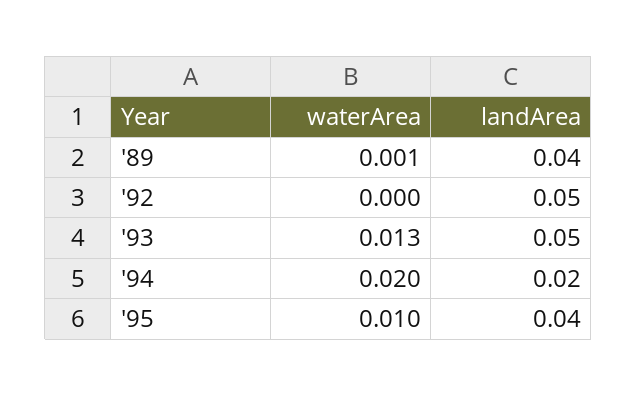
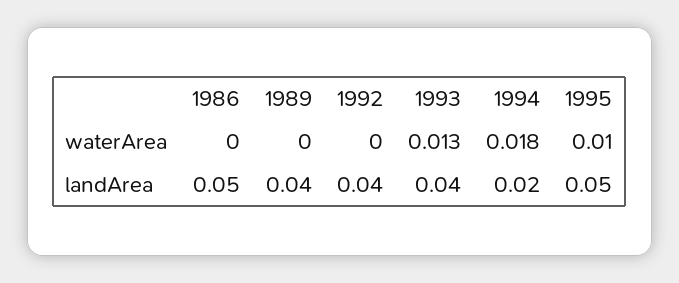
waterArea, '89: 0.001 -> 0
landArea, '92: 0.05 -> 0.04
landArea, '93: 0.05 -> 0.04
waterArea, '94: 0.02 -> 0.018
landArea, '95: 0.04 -> 0.05
waterArea, 1986: none -> 0
landArea, 1986: none -> 0.05

